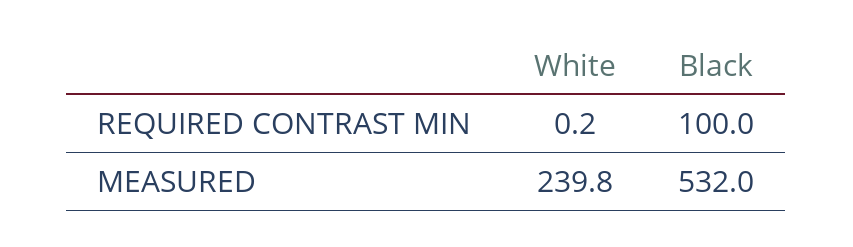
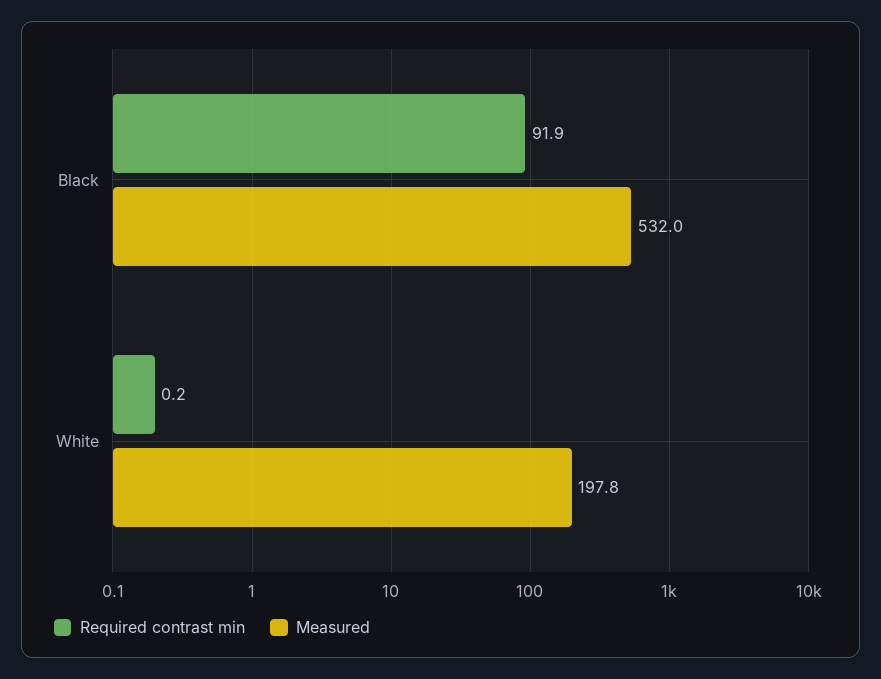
REQUIRED CONTRAST MIN, Black: 100 -> 91.9
MEASURED, White: 239.8 -> 197.8

